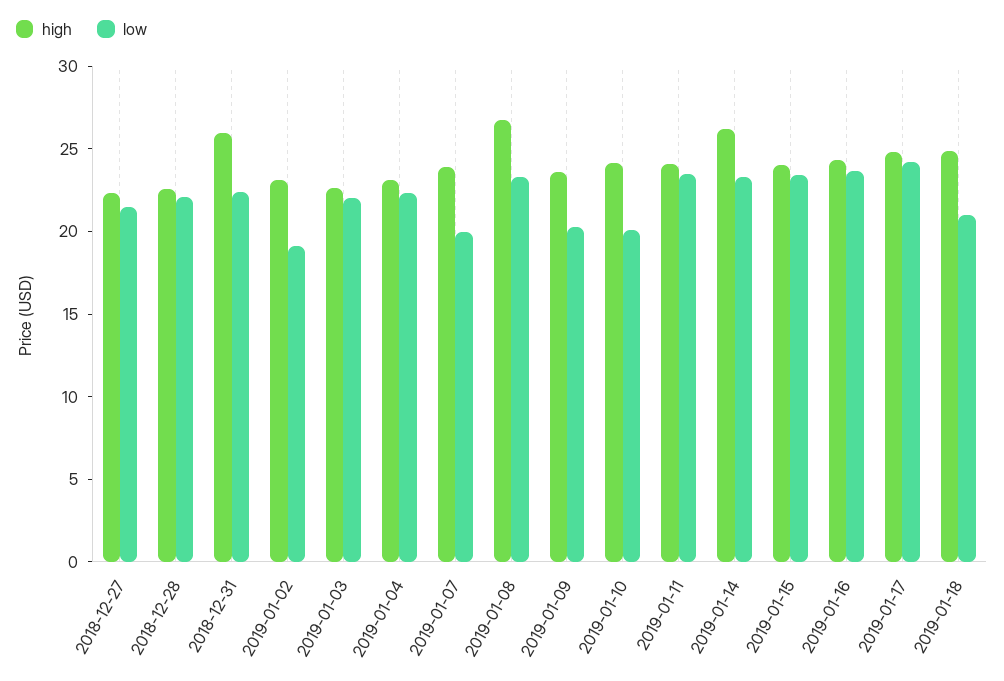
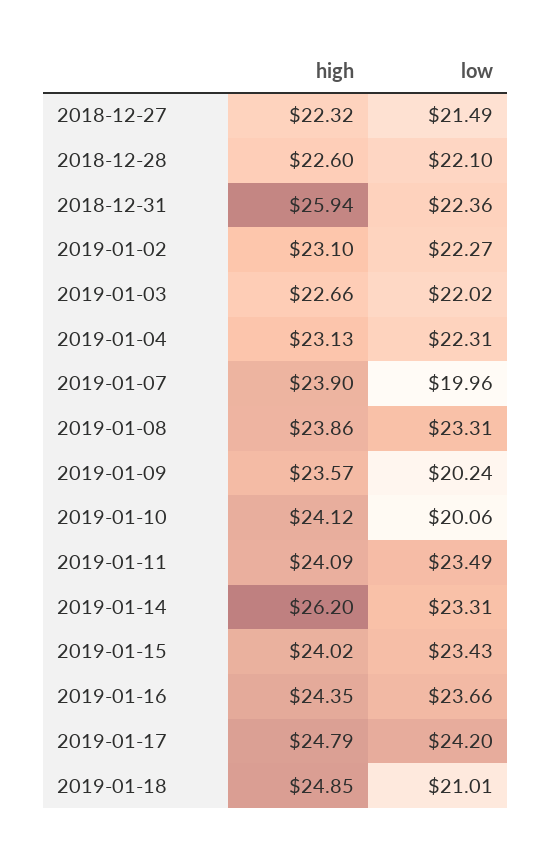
low, 2019-01-02: 19 -> 22.27
high, 2019-01-08: 27 -> 23.86

